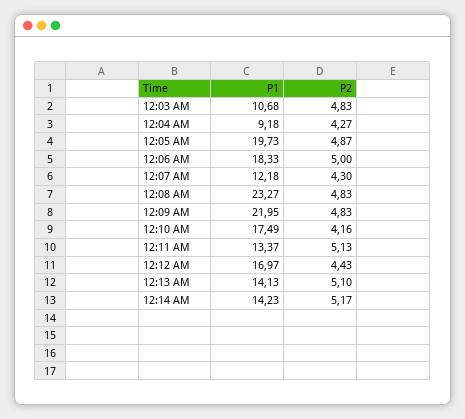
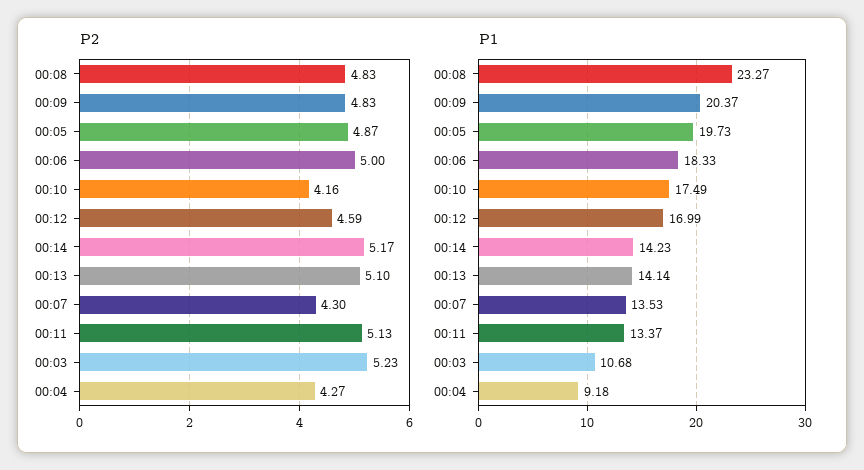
P2, 12:03 AM: 4.83 -> 5.23
P1, 12:07 AM: 12.18 -> 13.53
P1, 12:09 AM: 21.95 -> 20.37
P1, 12:12 AM: 16.97 -> 16.99
P2, 12:12 AM: 4.43 -> 4.59
P1, 12:13 AM: 14.13 -> 14.14

